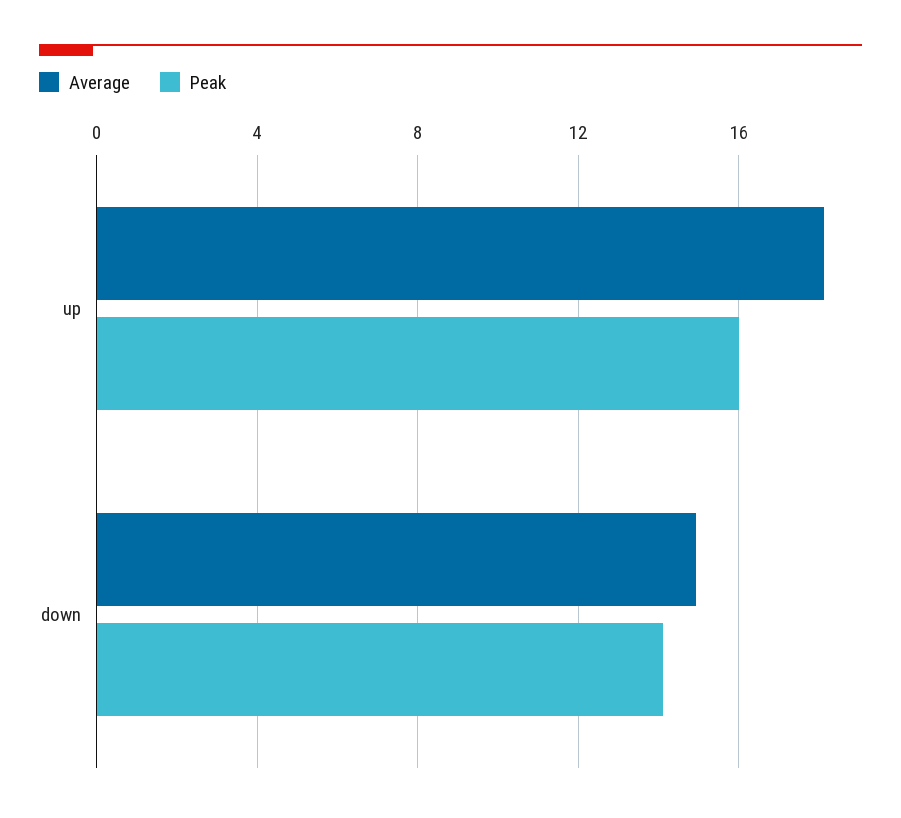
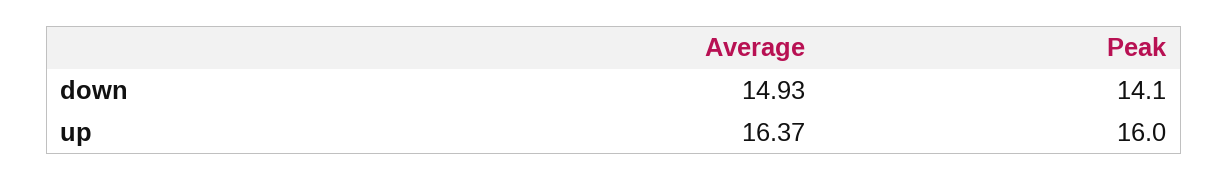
Average, up: 18 -> 16.37

